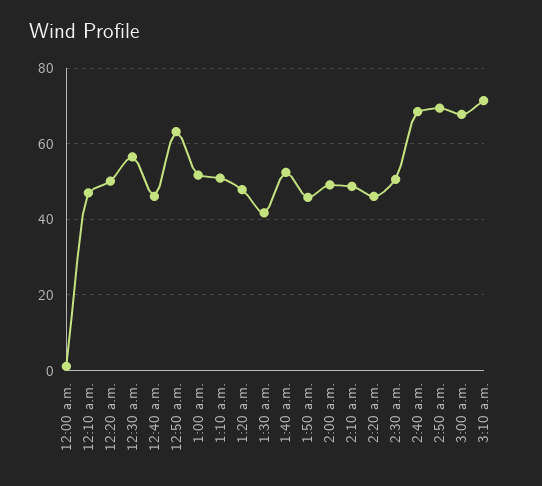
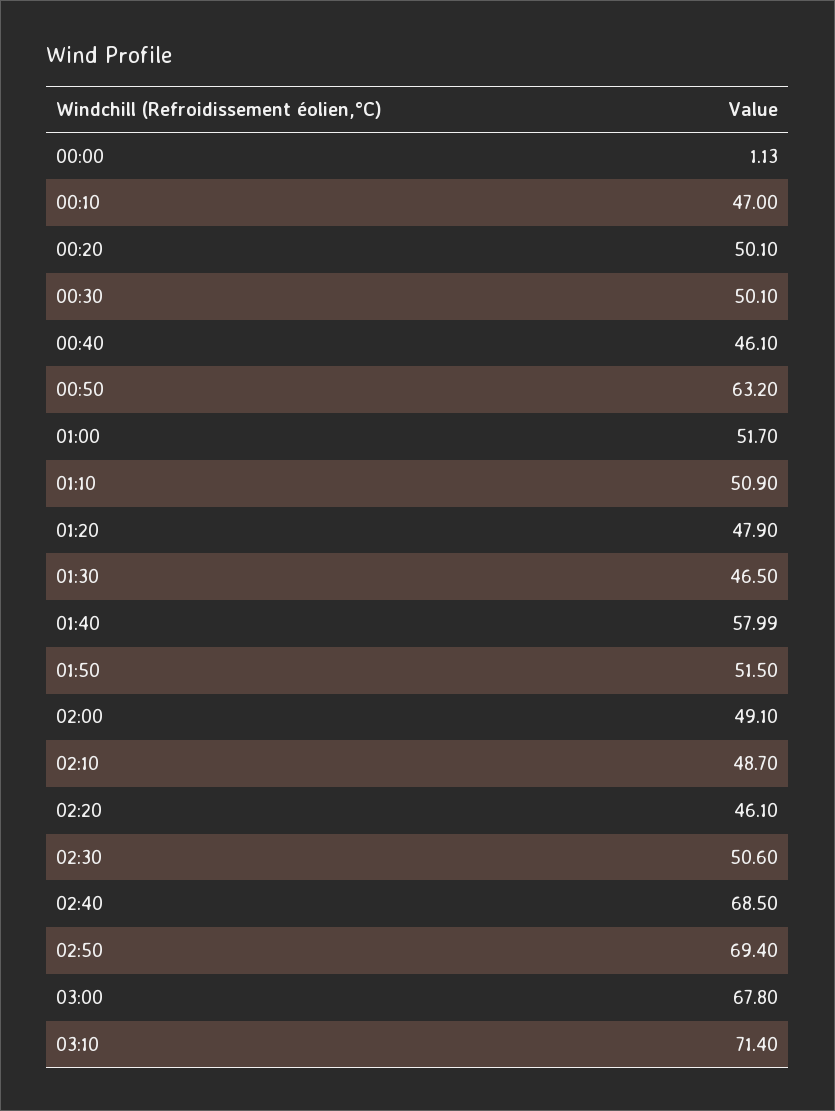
12:30 a.m.: 56 -> 50.1
1:30 a.m.: 42 -> 46.5
1:40 a.m.: 52 -> 57.99
1:50 a.m.: 46 -> 51.5

